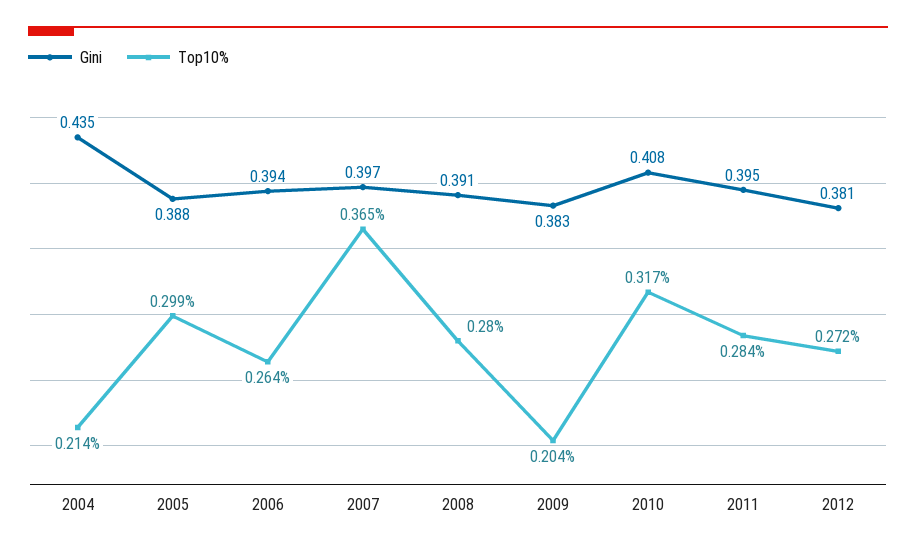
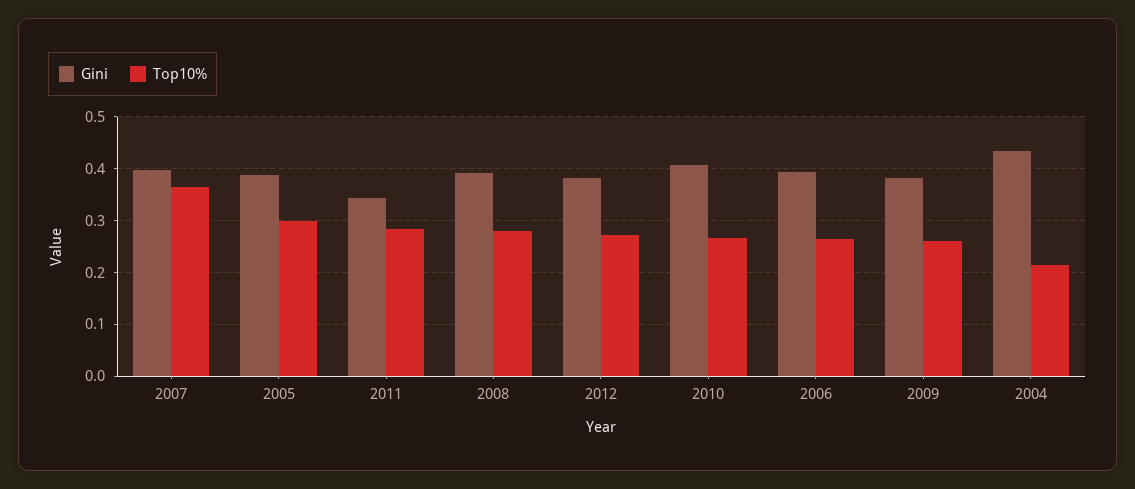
Top10%, 2009: 0.204 -> 0.26
Top10%, 2010: 0.317 -> 0.26
Gini, 2011: 0.395 -> 0.34

